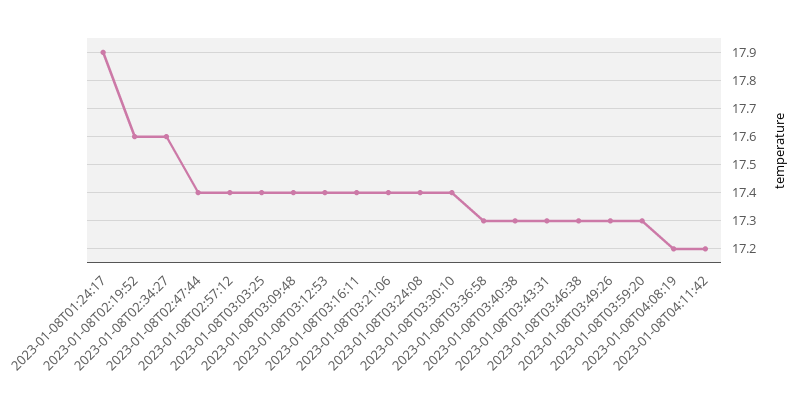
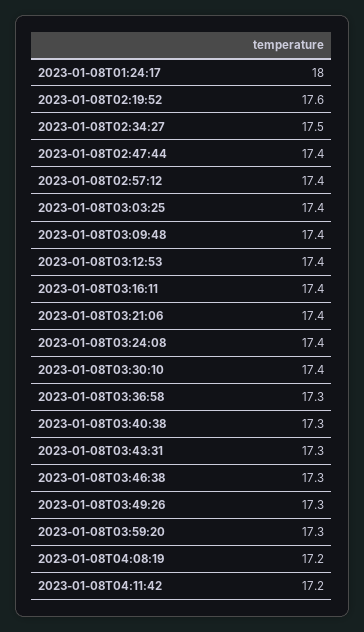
2023-01-08T01:24:17: 17.9 -> 18
2023-01-08T02:34:27: 17.6 -> 17.5

